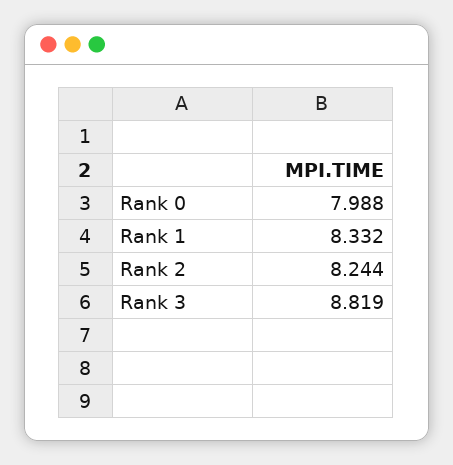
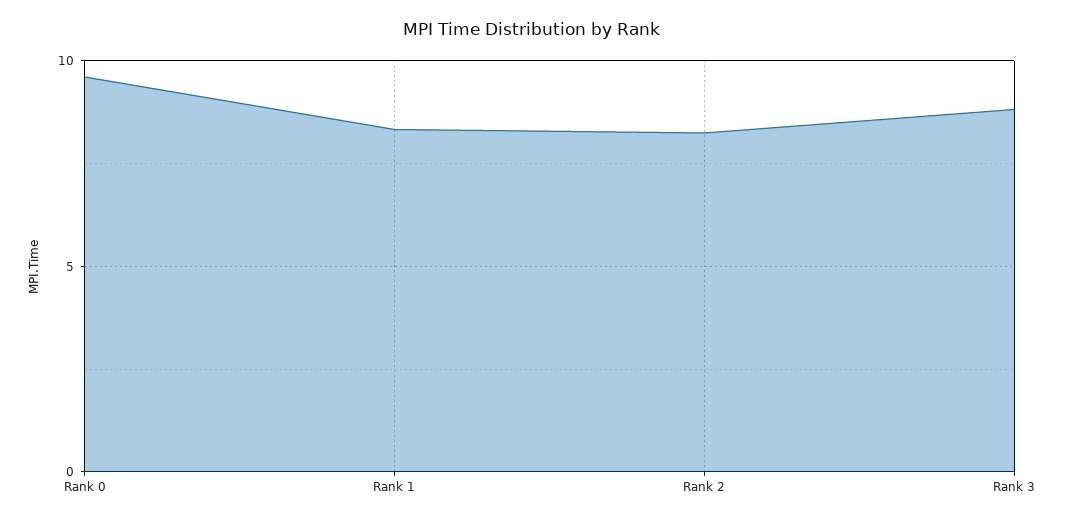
Rank 0: 7.988 -> 9.5

